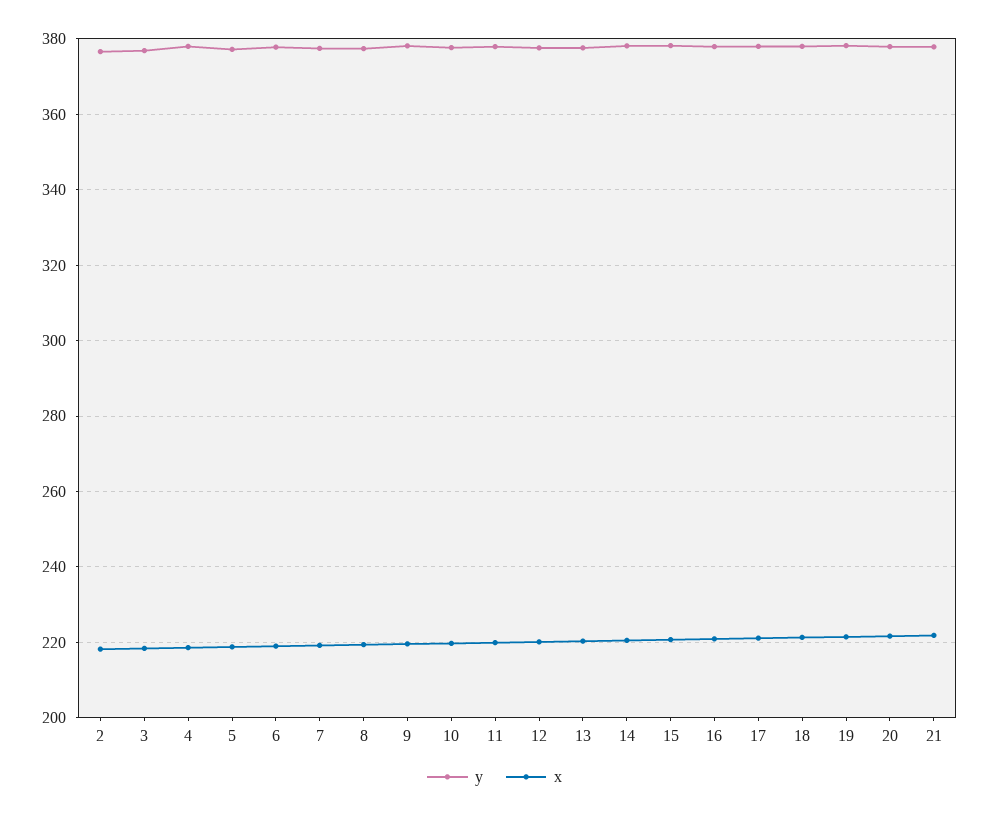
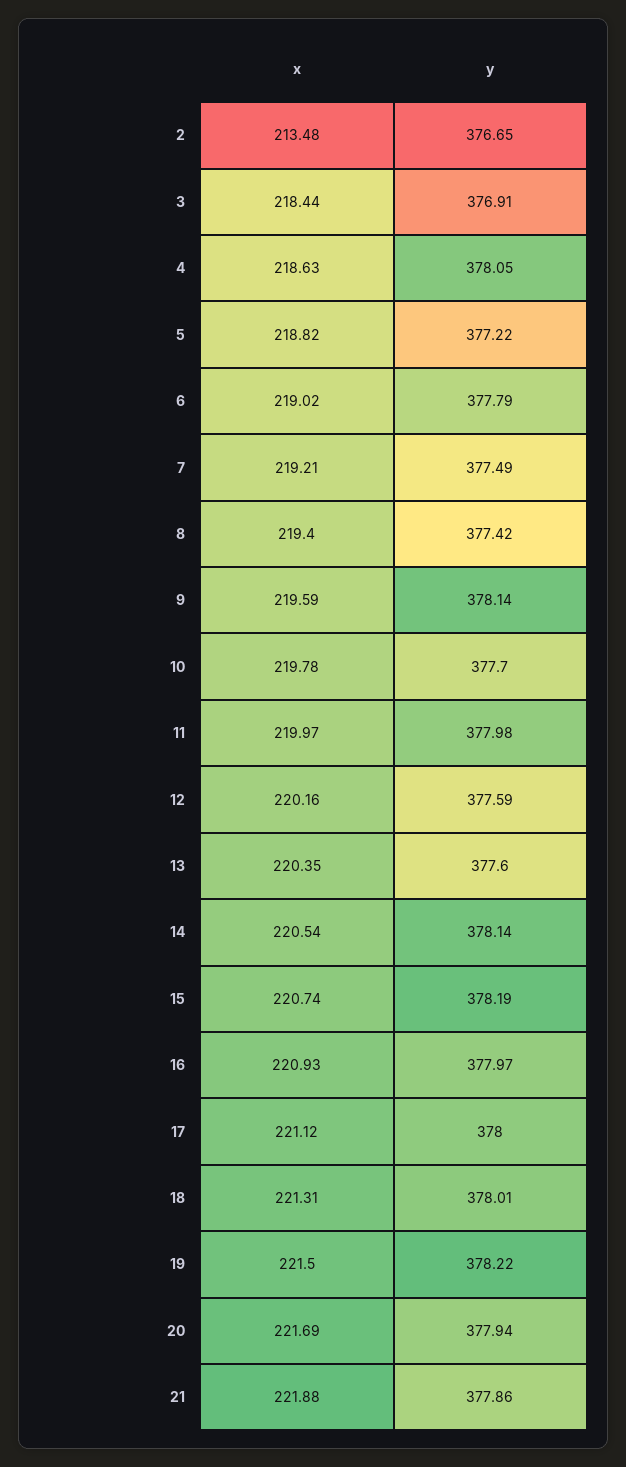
x, 2: 218 -> 213.48

